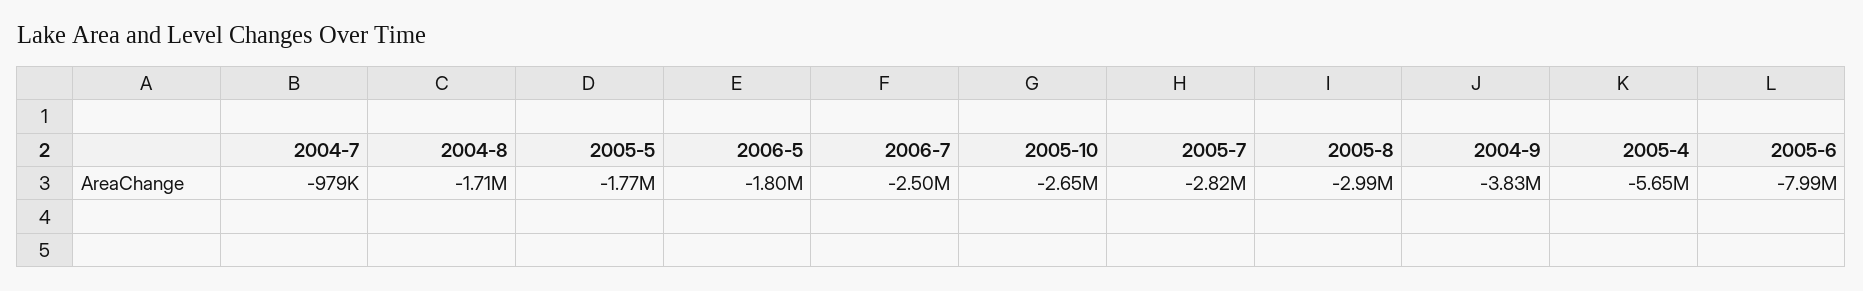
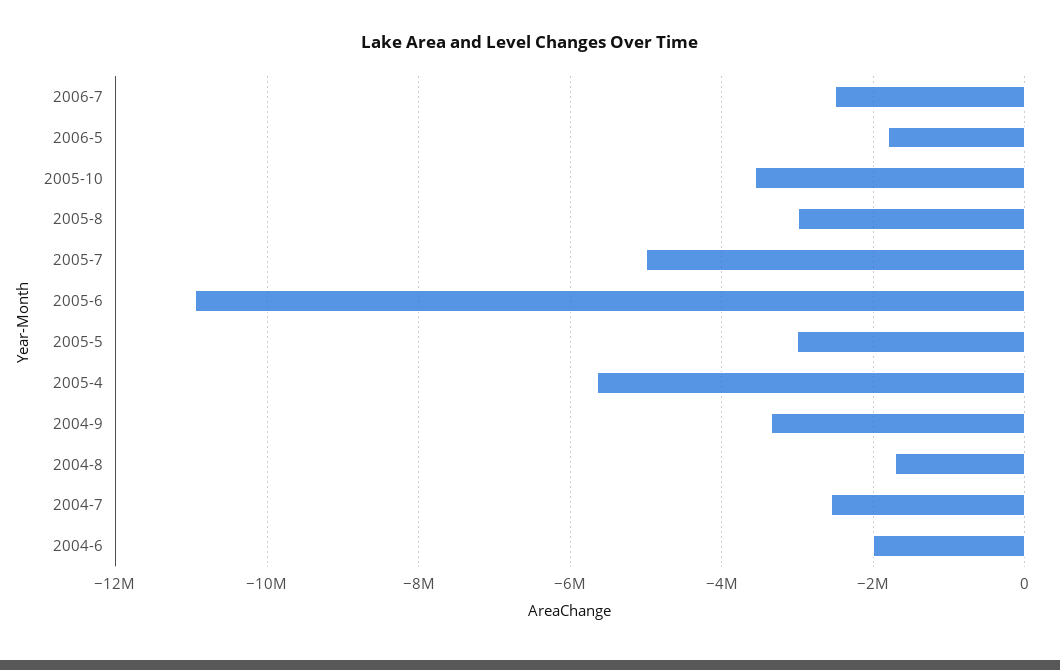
2004-7: -979000 -> -2600000
2005-5: -1770000 -> -3000000
2005-10: -2650000 -> -3600000
2005-7: -2820000 -> -5000000
2004-9: -3830000 -> -3400000
2005-6: -7990000 -> -11000000
2004-6: none -> -2000000

